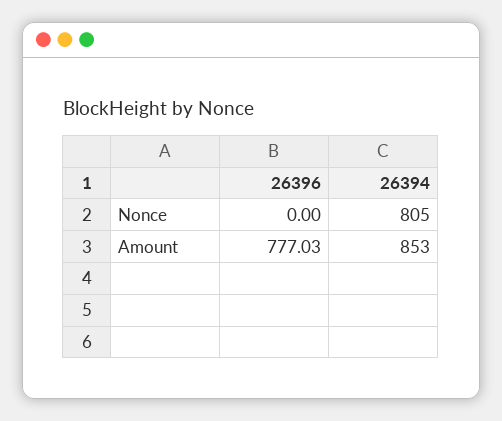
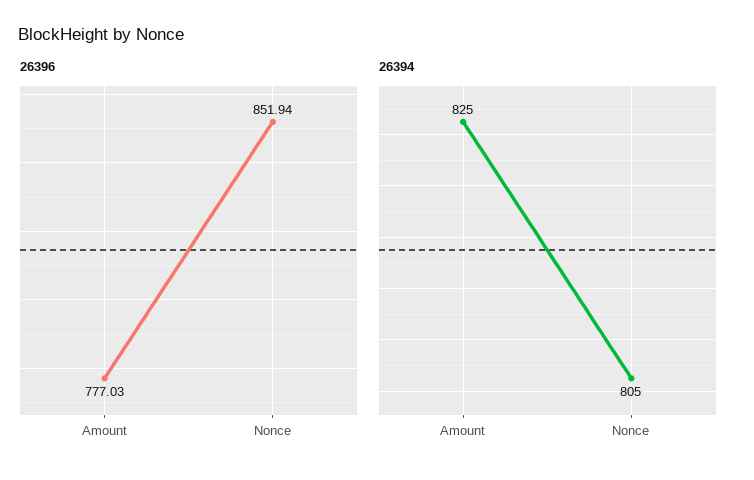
26396, Nonce: 0 -> 851.94
26394, Amount: 853 -> 825

